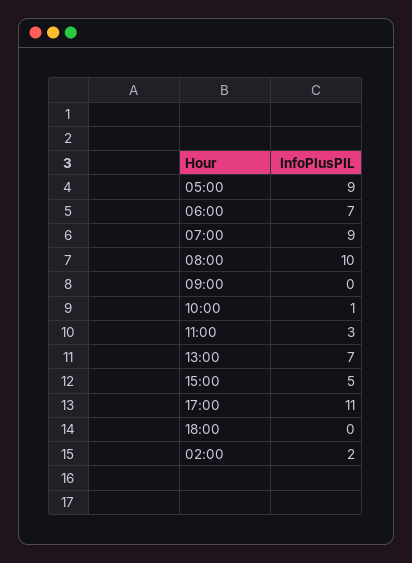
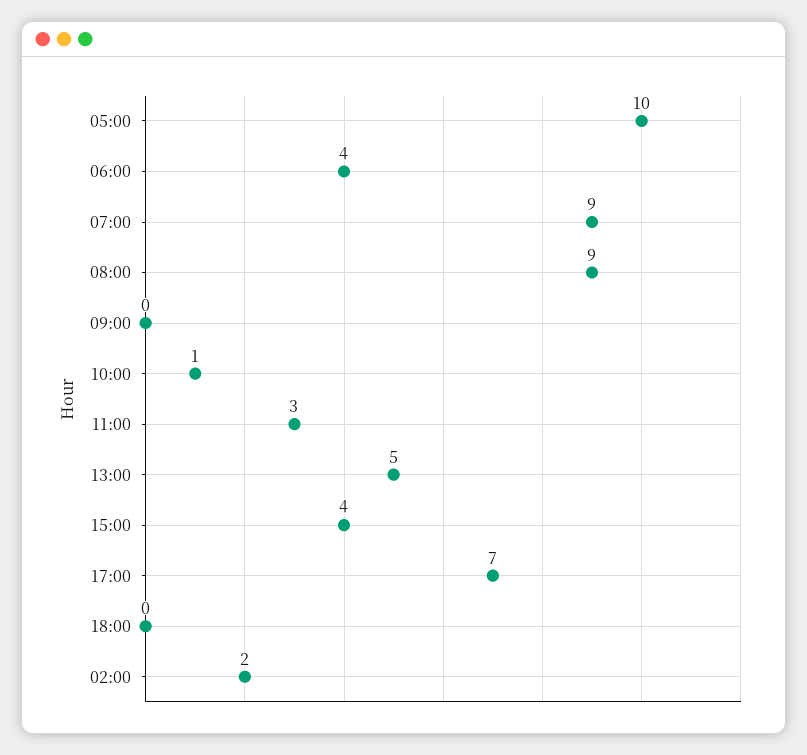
05:00: 9 -> 10
06:00: 7 -> 4
08:00: 10 -> 9
13:00: 7 -> 5
15:00: 5 -> 4
17:00: 11 -> 7

